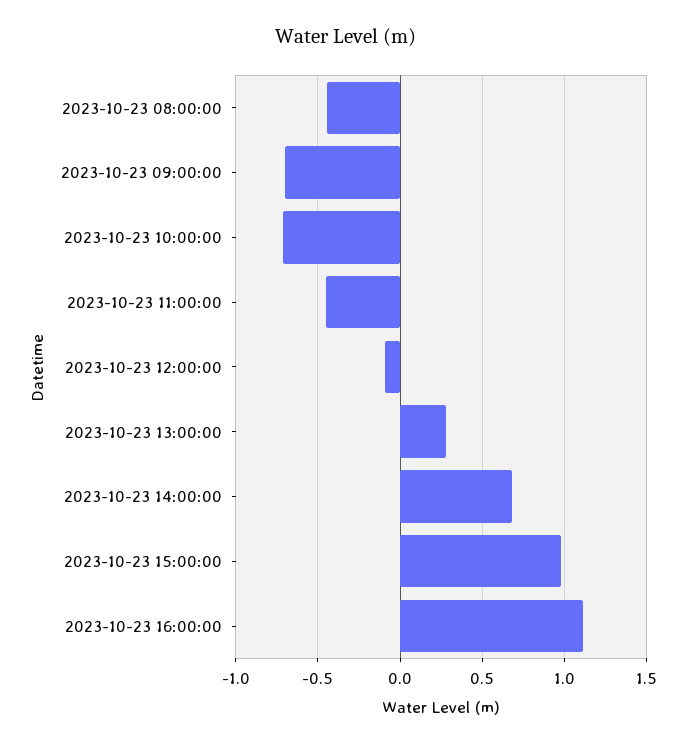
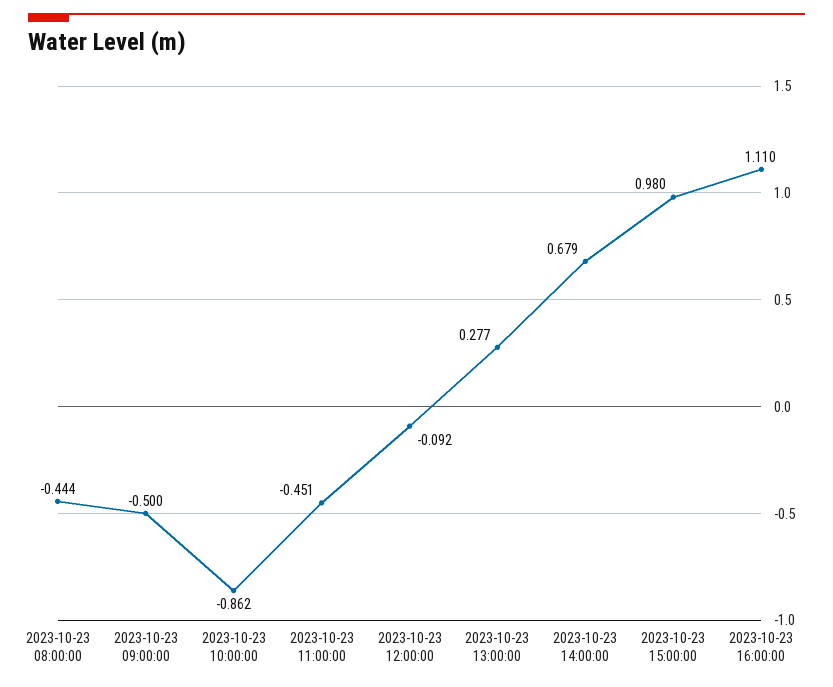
2023-10-23 09:00:00: -0.7 -> -0.5
2023-10-23 10:00:00: -0.7 -> -0.862

